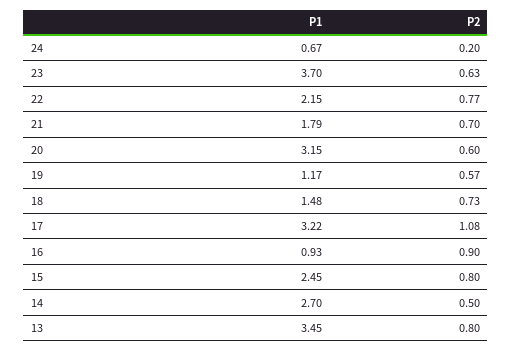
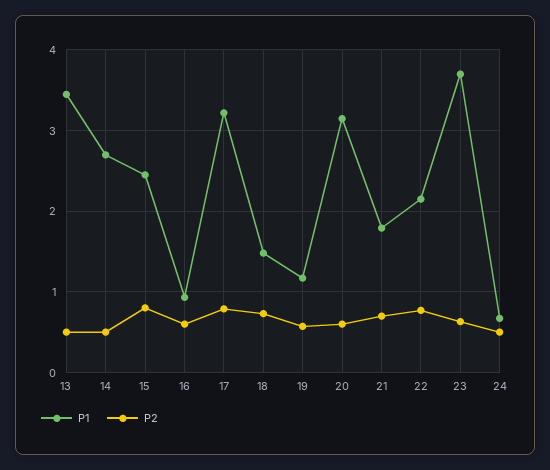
P2, 24: 0.2 -> 0.5
P2, 17: 1.08 -> 0.8
P2, 16: 0.9 -> 0.6
P2, 13: 0.8 -> 0.5

